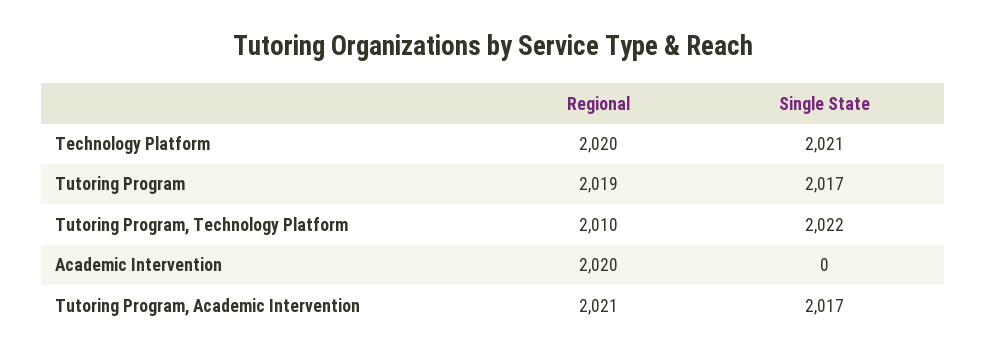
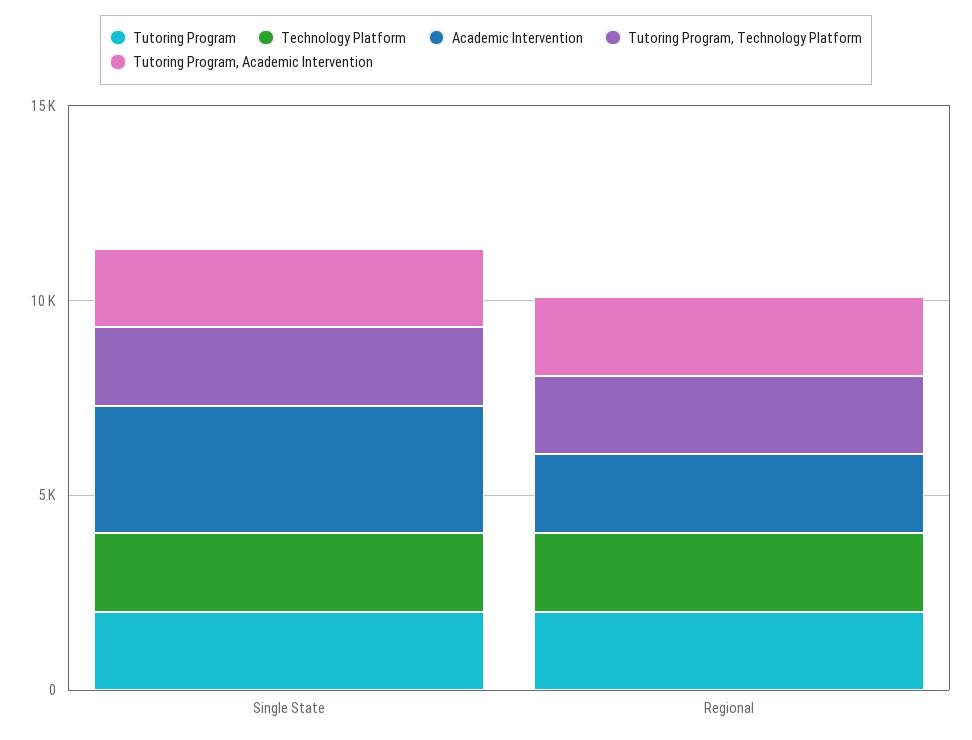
Academic Intervention, Single State: 0 -> 3000

